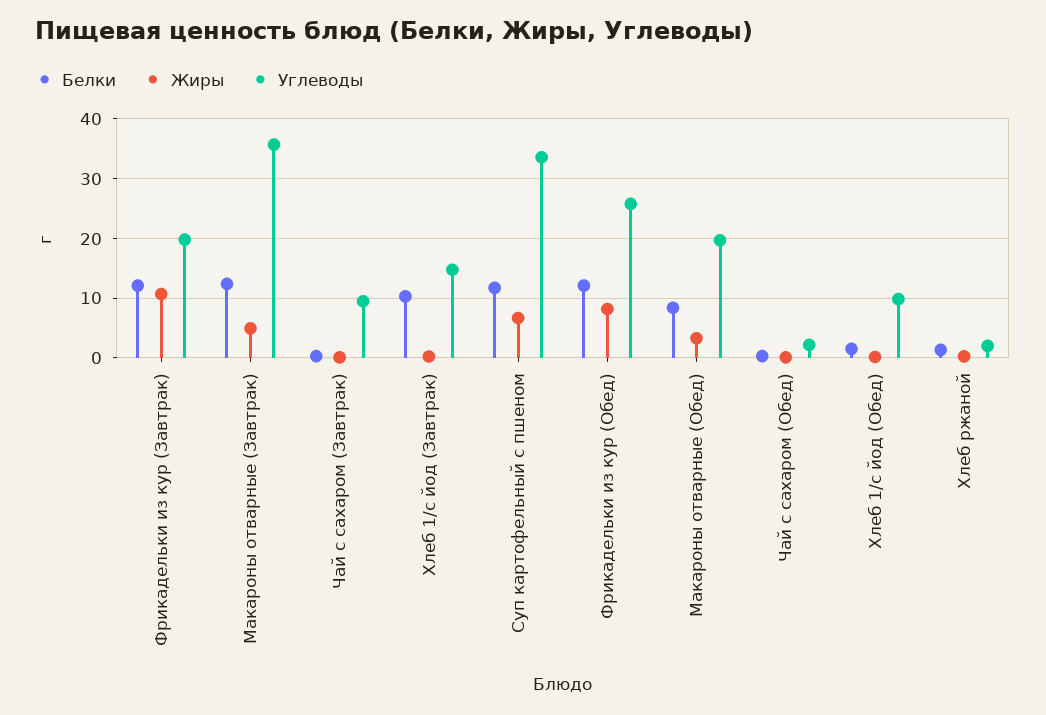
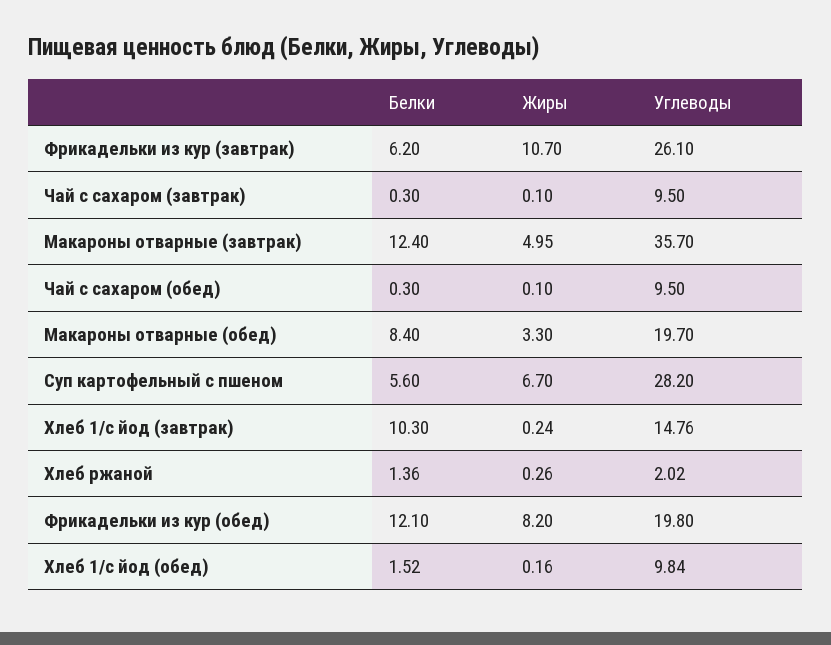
Белки, Фрикадельки из кур (Завтрак): 12 -> 6.2
Углеводы, Фрикадельки из кур (Завтрак): 20 -> 26.1
Белки, Суп картофельный с пшеном: 12 -> 5.6
Углеводы, Суп картофельный с пшеном: 34 -> 28.2
Углеводы, Фрикадельки из кур (Обед): 26 -> 19.8
Углеводы, Чай с сахаром (Обед): 2 -> 9.5

